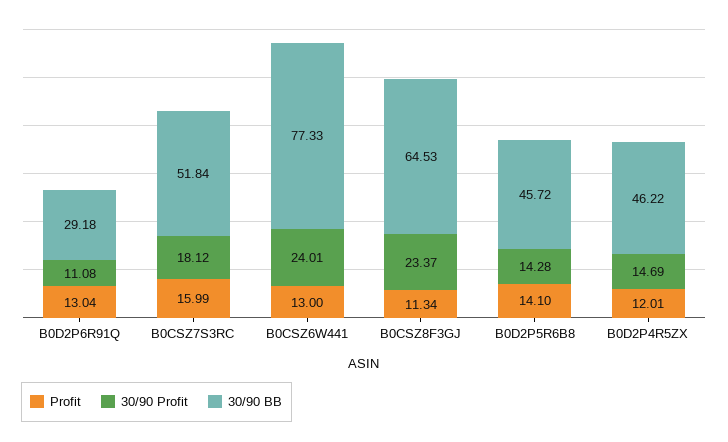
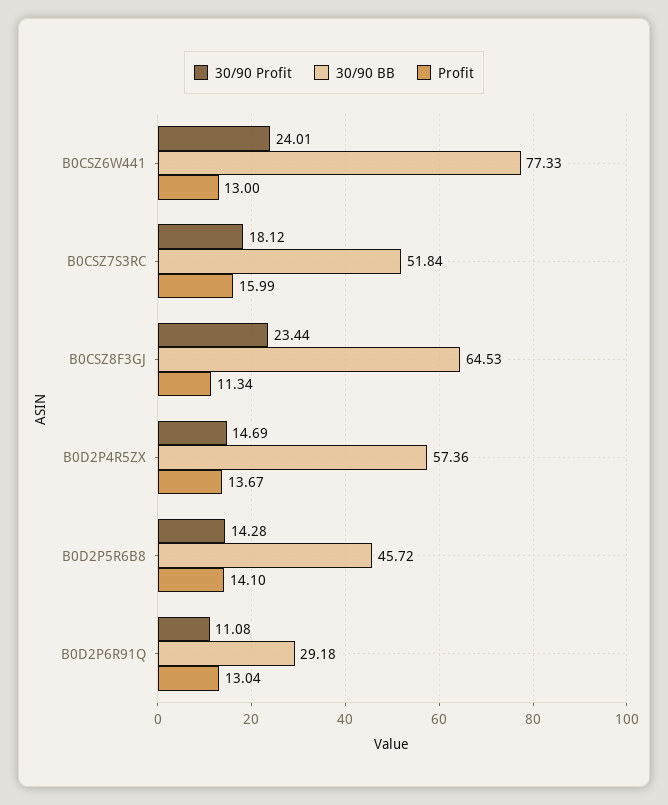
30/90 Profit, B0CSZ8F3GJ: 23.37 -> 23.44
Profit, B0D2P4R5ZX: 12.01 -> 13.67
30/90 BB, B0D2P4R5ZX: 46.22 -> 57.36

